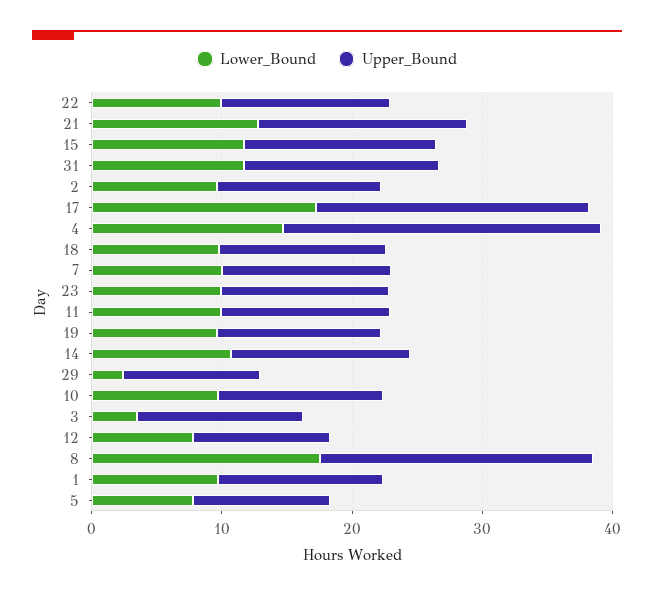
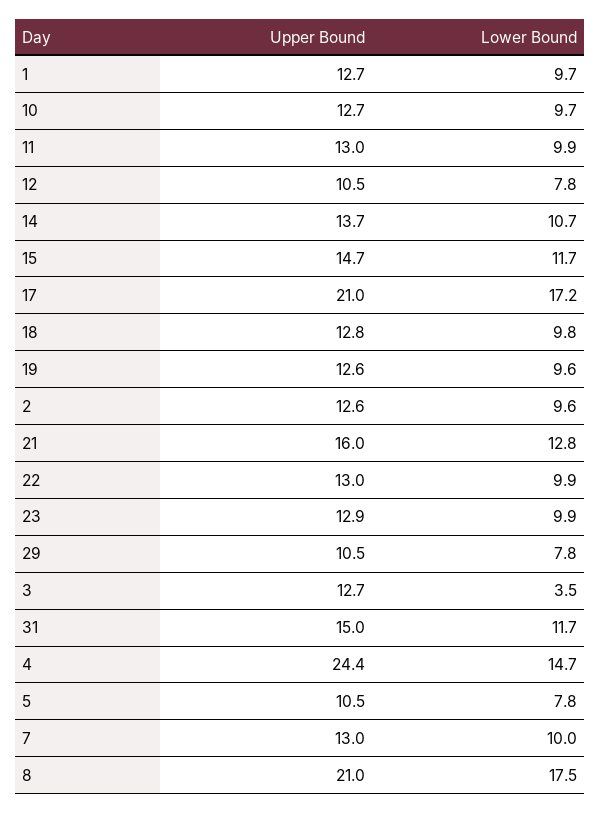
Lower_Bound, 29: 2 -> 7.8

